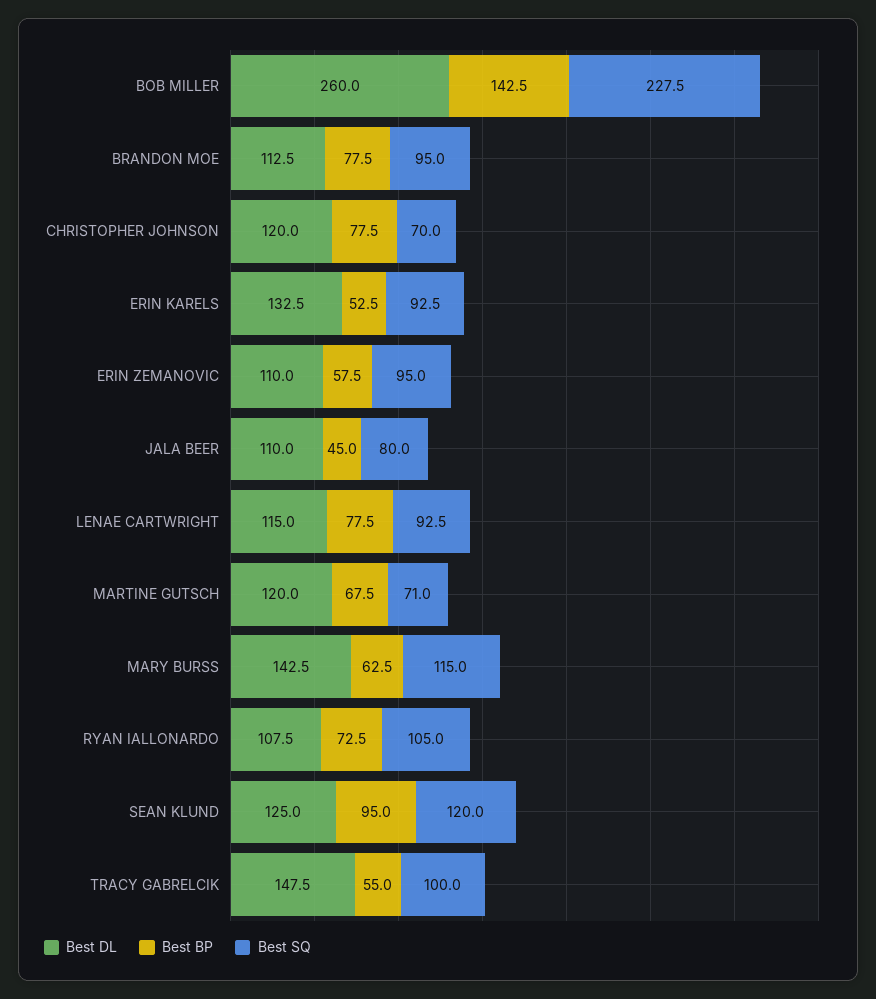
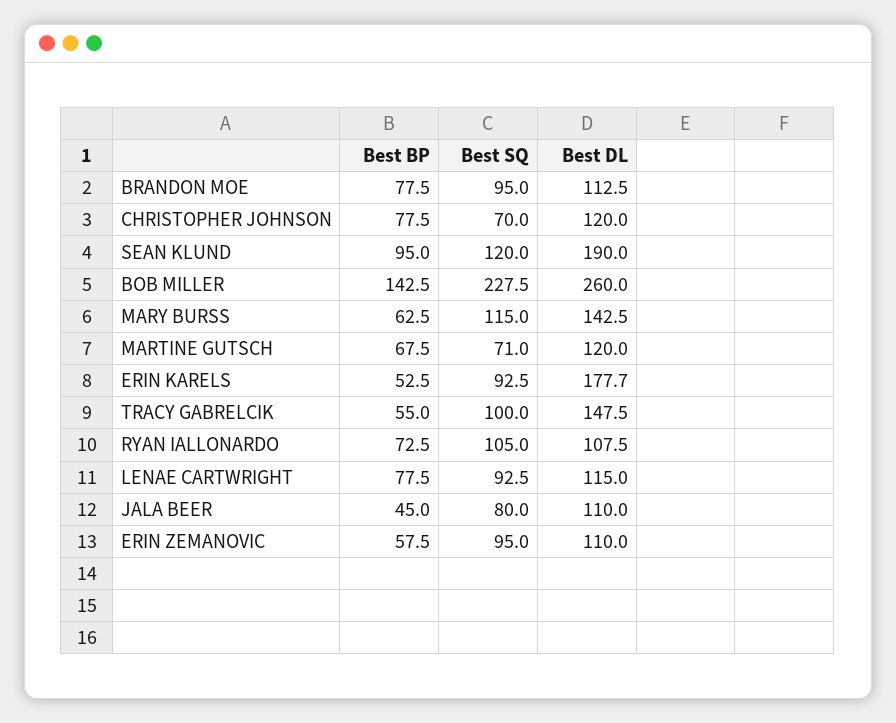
Best DL, ERIN KARELS: 132.5 -> 177.7
Best DL, SEAN KLUND: 125 -> 190

